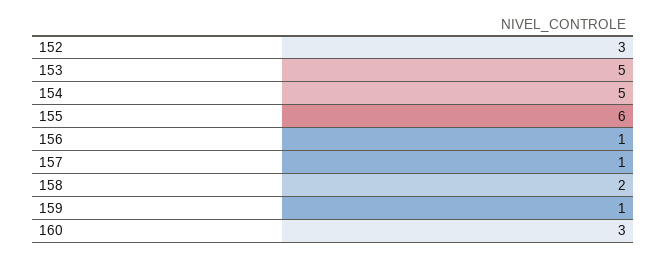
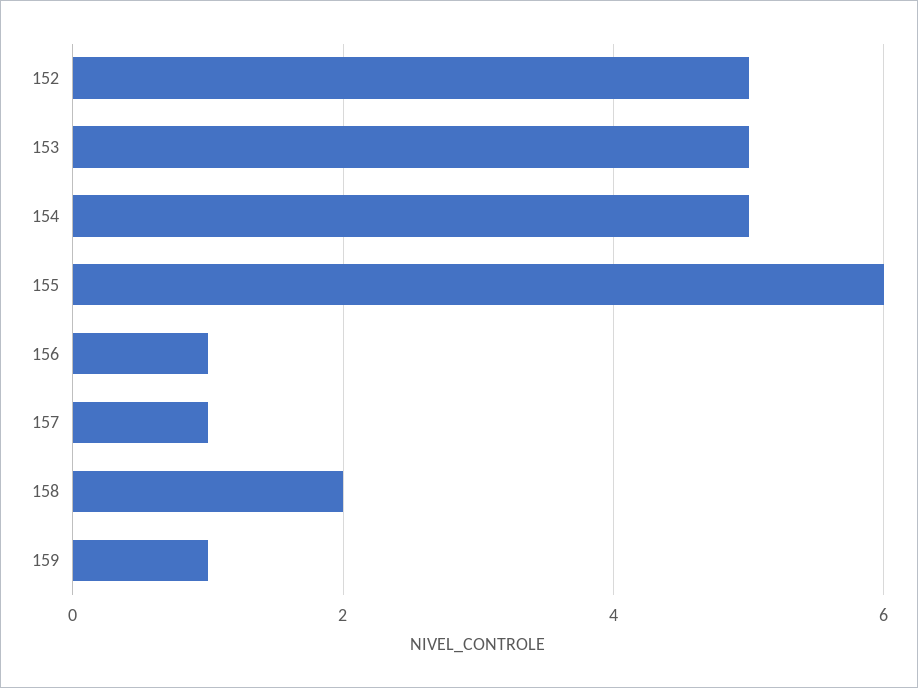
152: 3 -> 5
160: 3 -> none

